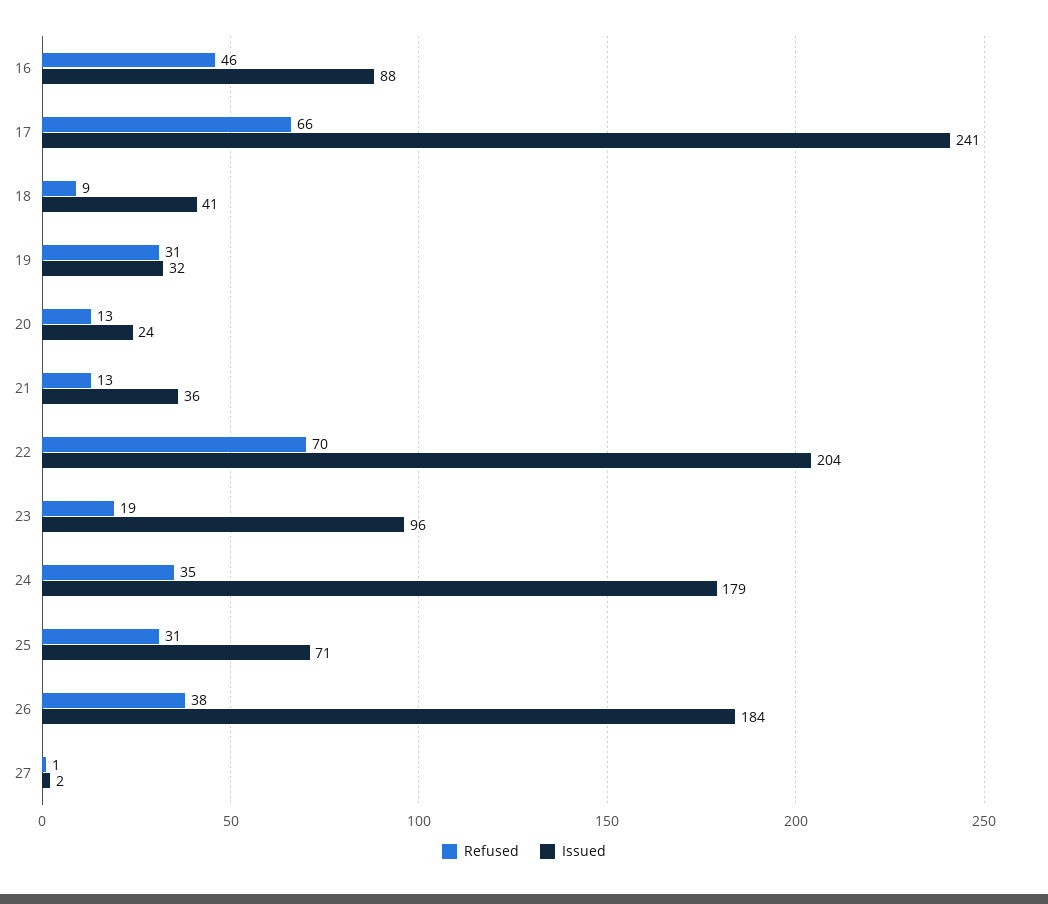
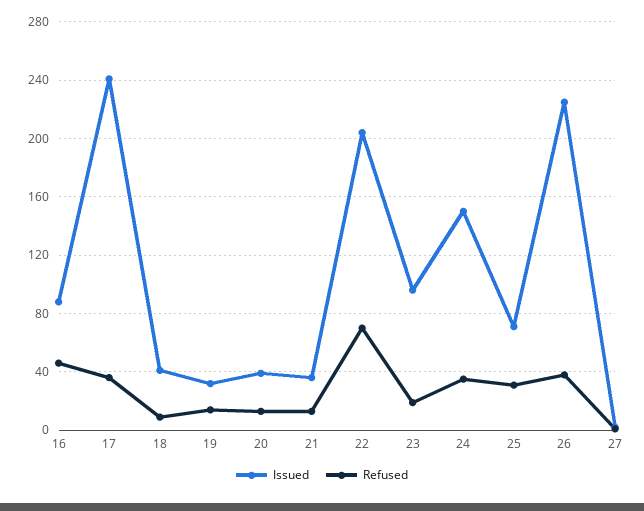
Refused, 17: 66 -> 35
Refused, 19: 31 -> 15
Issued, 20: 24 -> 40
Issued, 24: 179 -> 150
Issued, 26: 184 -> 225

